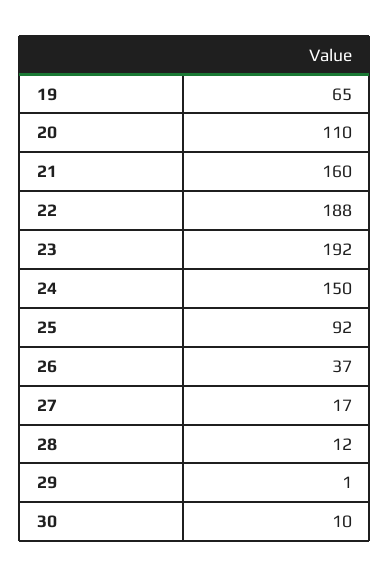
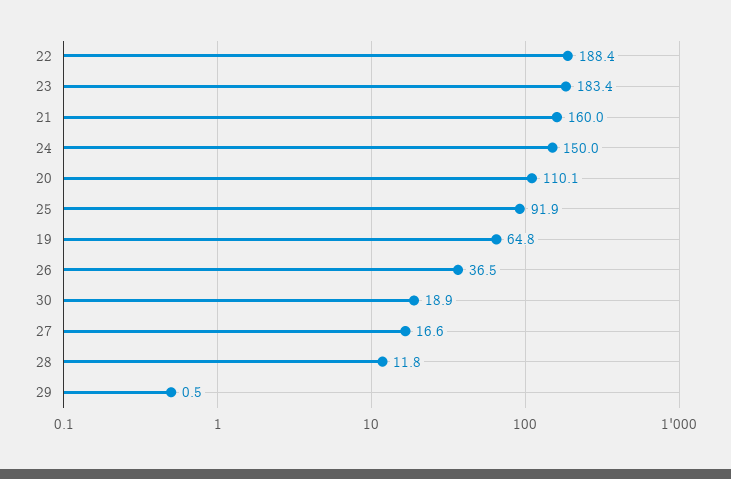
23: 192 -> 183.4
30: 10 -> 18.9

